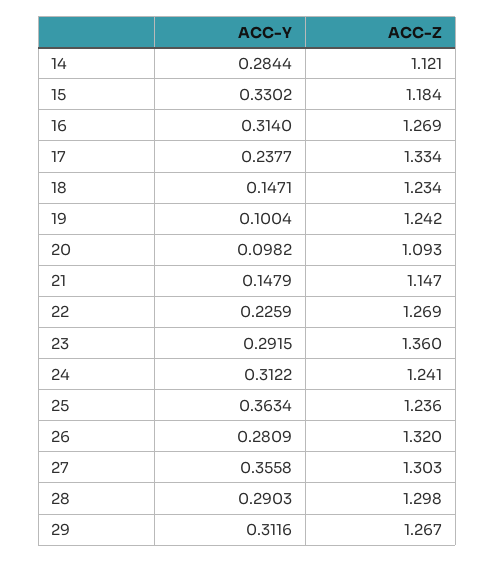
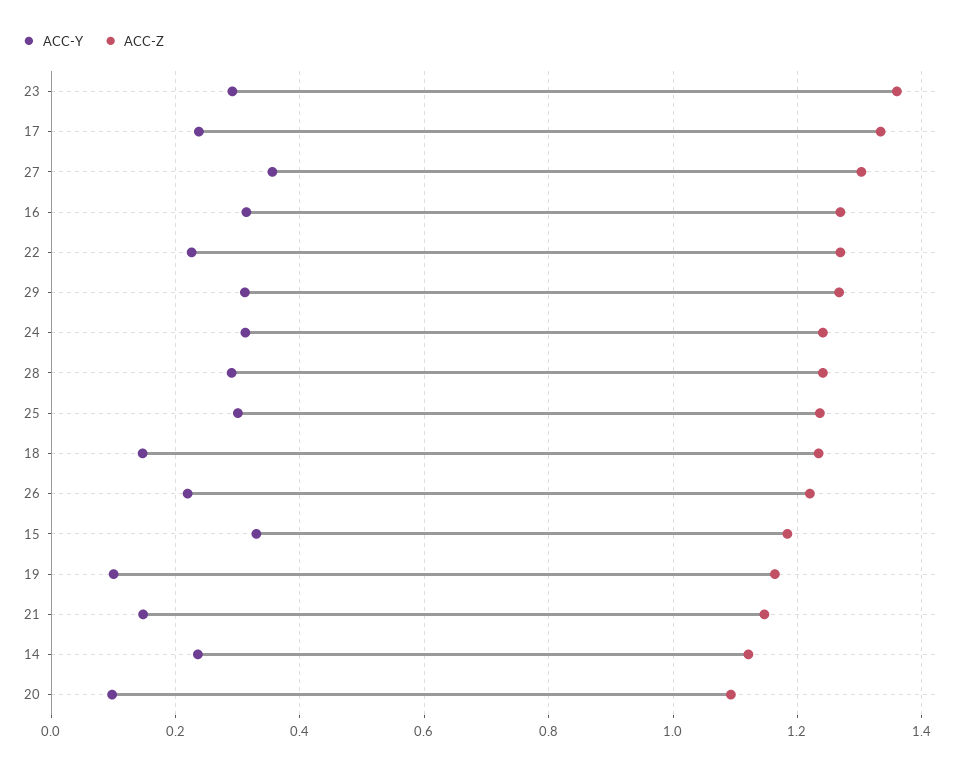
ACC-Y, 14: 0.2844 -> 0.24
ACC-Z, 19: 1.242 -> 1.16
ACC-Y, 25: 0.3634 -> 0.3
ACC-Y, 26: 0.2809 -> 0.22
ACC-Z, 26: 1.32 -> 1.22
ACC-Z, 28: 1.298 -> 1.24

